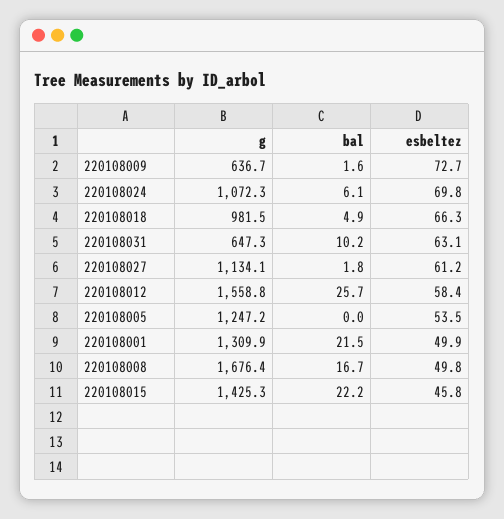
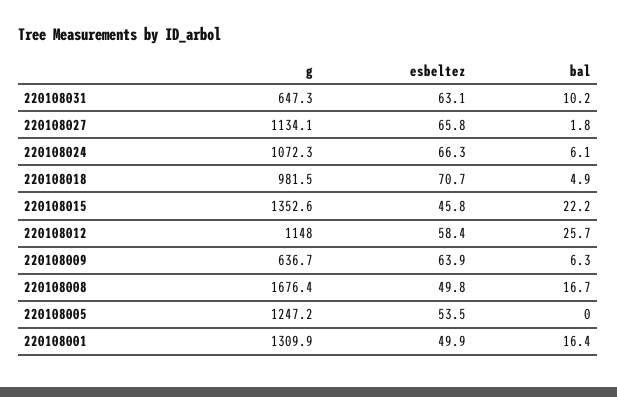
bal, 220108009: 1.6 -> 6.3
esbeltez, 220108009: 72.7 -> 63.9
esbeltez, 220108024: 69.8 -> 66.3
esbeltez, 220108018: 66.3 -> 70.7
esbeltez, 220108027: 61.2 -> 65.8
g, 220108012: 1558.8 -> 1148
bal, 220108001: 21.5 -> 16.4
g, 220108015: 1425.3 -> 1352.6

